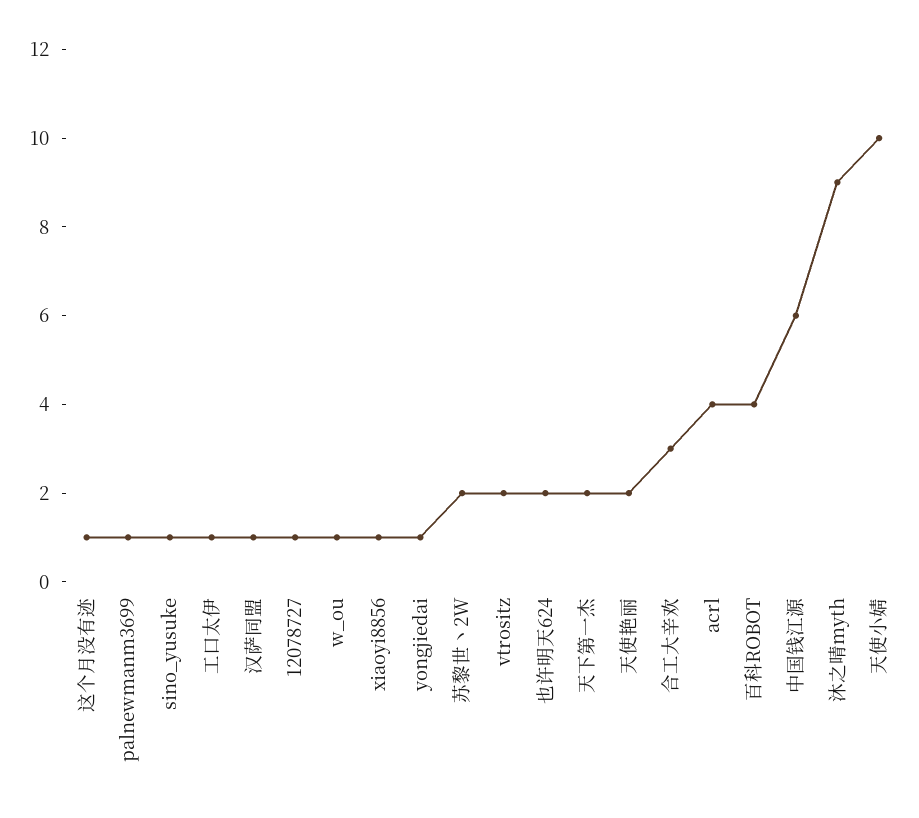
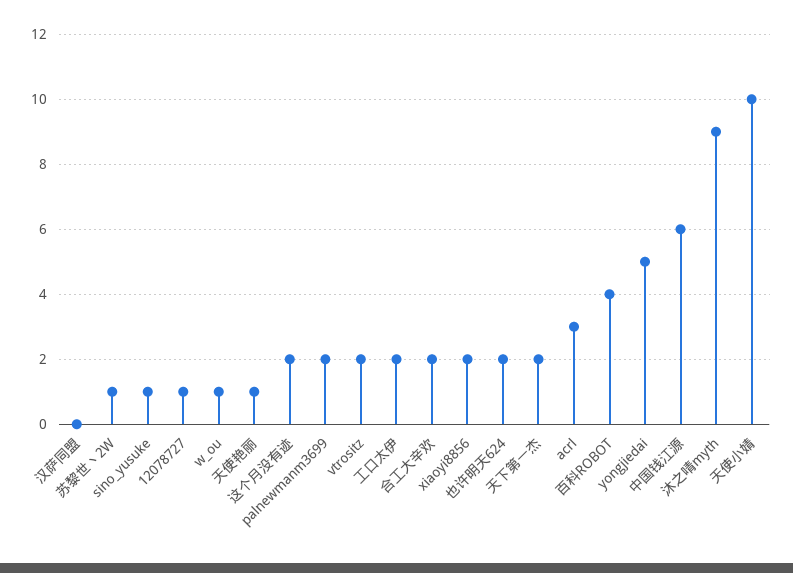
这个月没有迹: 1 -> 2
palnewmanm3699: 1 -> 2
工口太伊: 1 -> 2
汉萨同盟: 1 -> 0
xiaoyi8856: 1 -> 2
yongjiedai: 1 -> 5
苏黎世丶2W: 2 -> 1
天使艳丽: 2 -> 1
合工大辛欢: 3 -> 2
acrl: 4 -> 3

